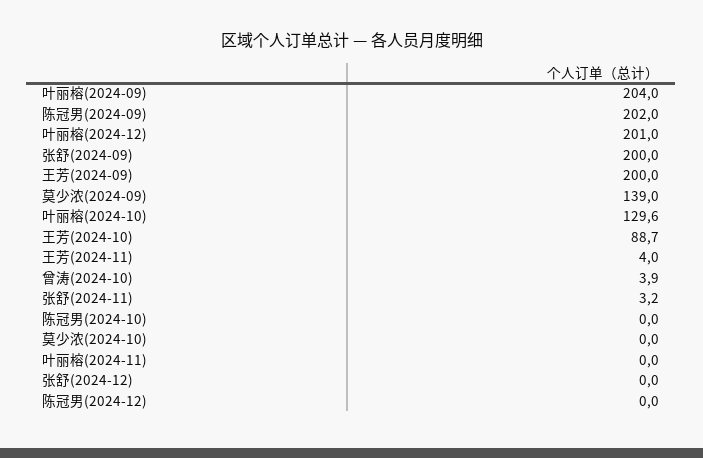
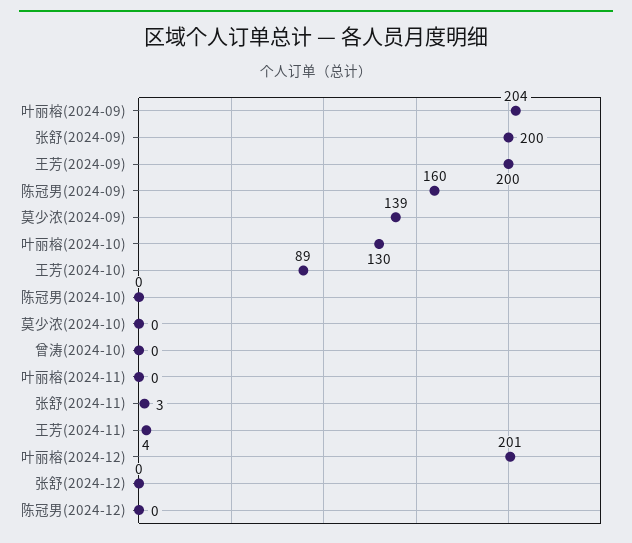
陈冠男(2024-09): 202 -> 160
曾涛(2024-10): 3.9 -> 0

